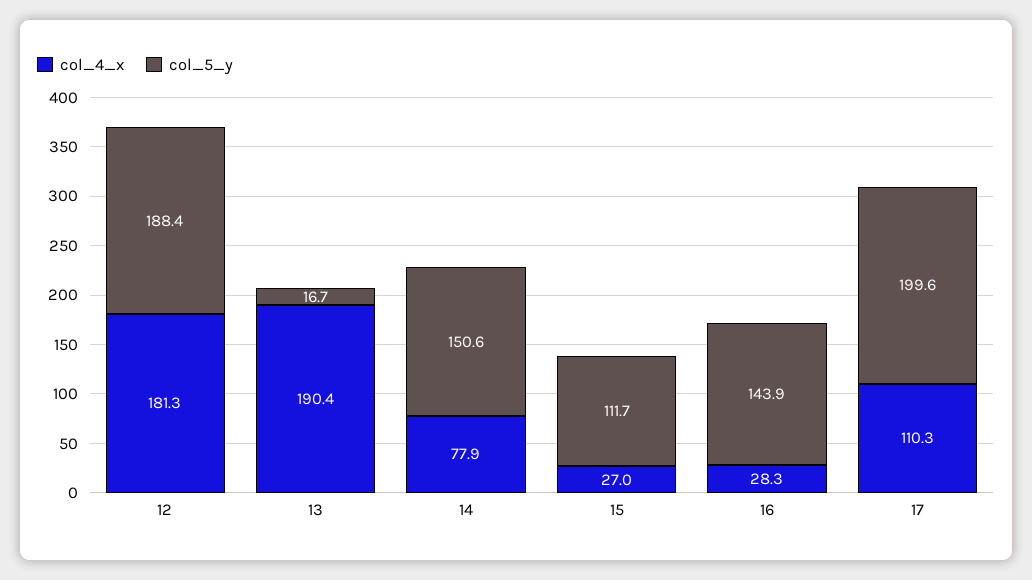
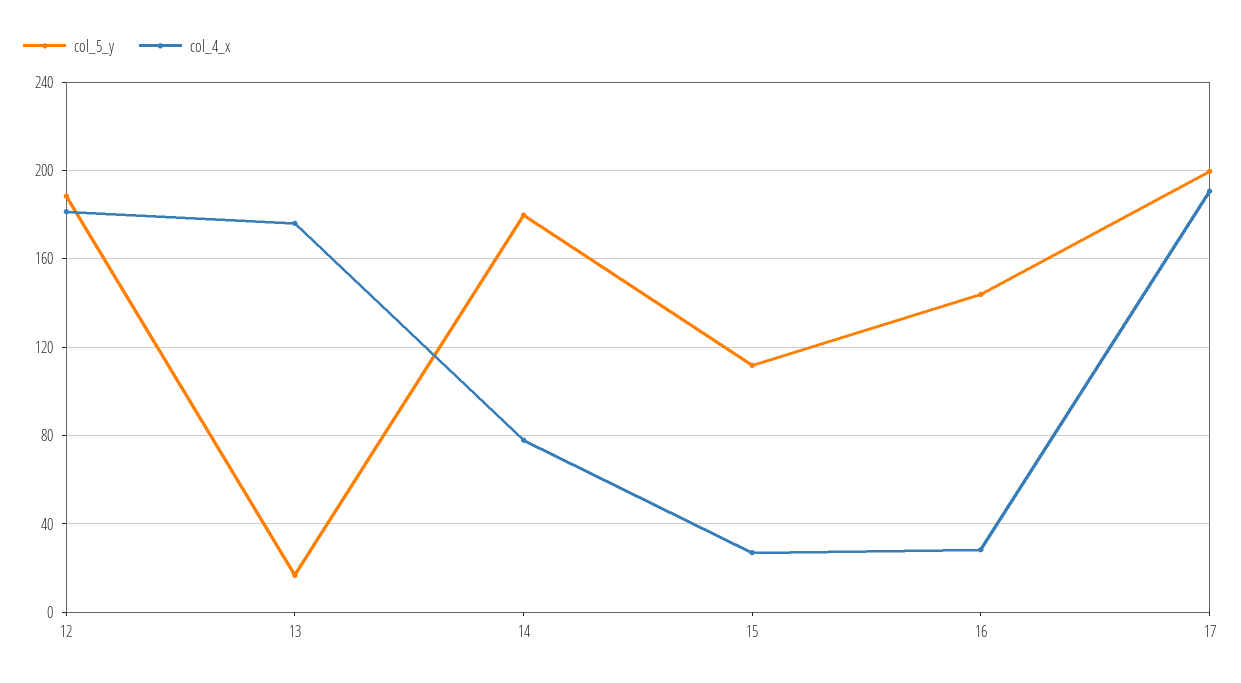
col_4_x, 13: 190.4 -> 175
col_5_y, 14: 150.6 -> 180
col_4_x, 17: 110.3 -> 190

